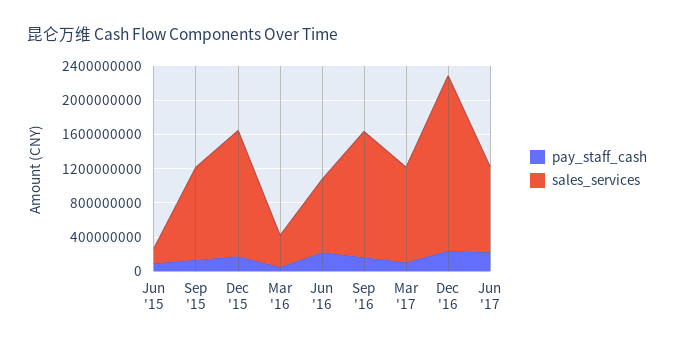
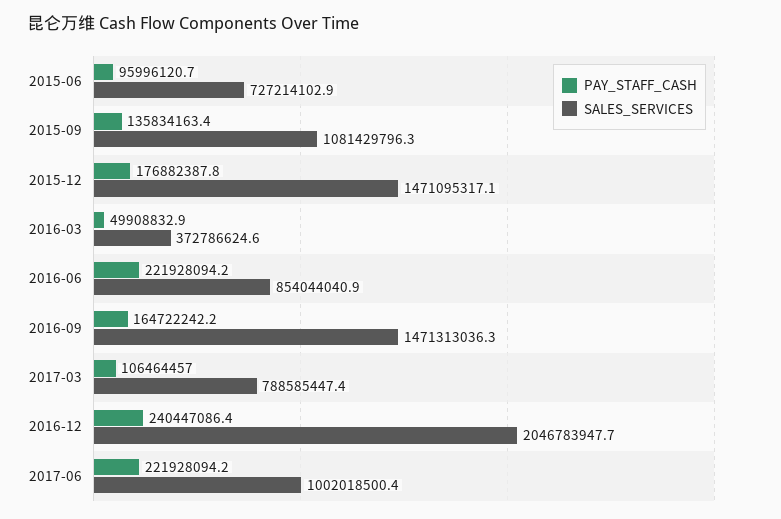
sales_services, Jun '15: 200000000 -> 727214102.9
sales_services, Mar '17: 1100000000 -> 788585447.4

